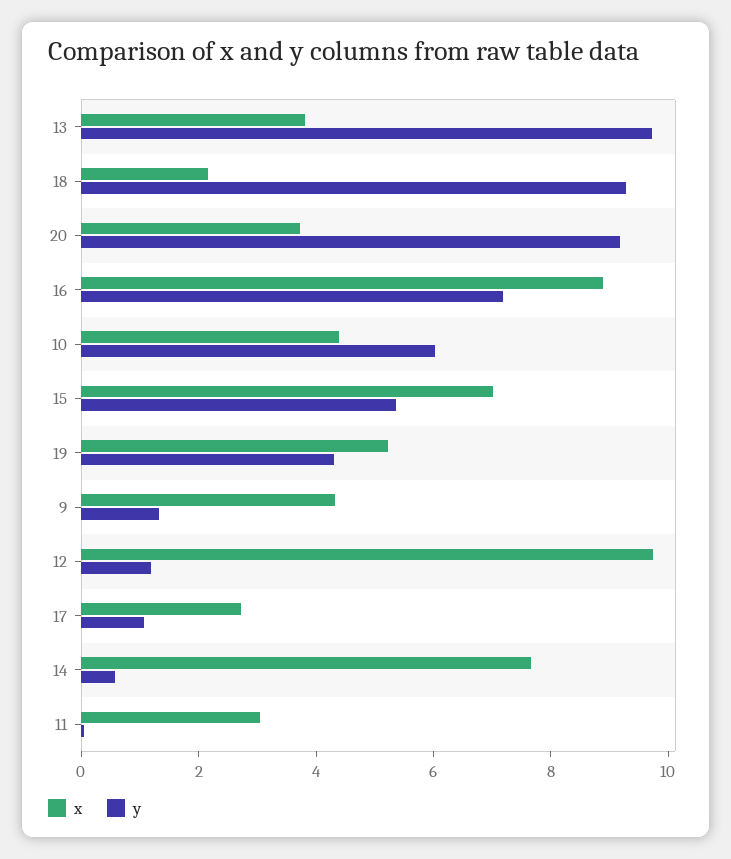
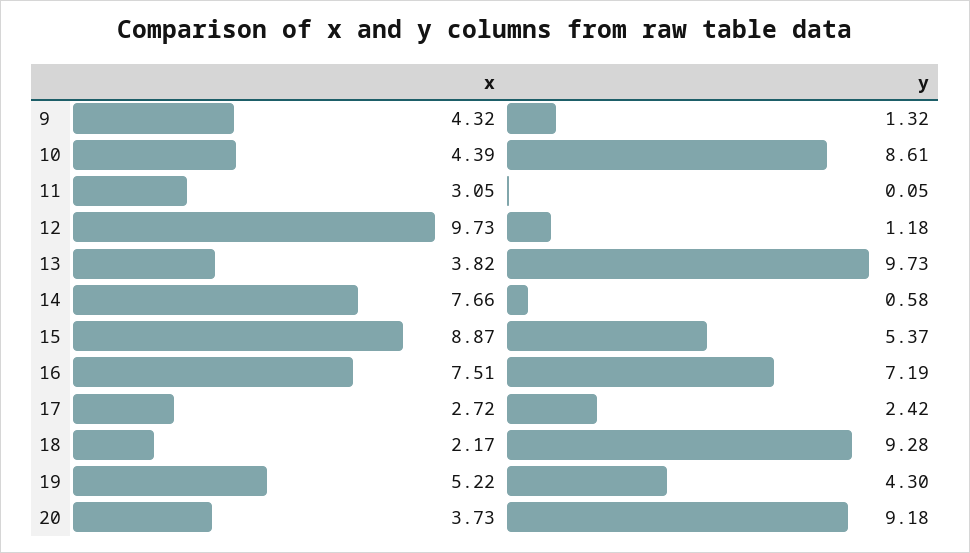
x, 16: 9 -> 7.51
y, 10: 6 -> 8.61
x, 15: 7 -> 8.87
y, 17: 1 -> 2.42

